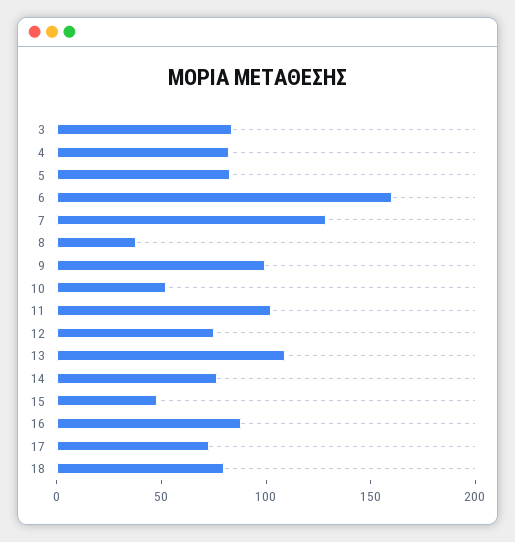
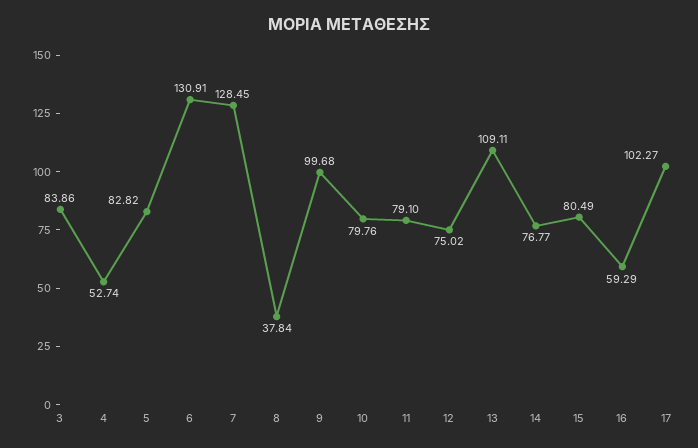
4: 80 -> 52.74
6: 160 -> 130.91
10: 50 -> 79.76
11: 100 -> 79.1
15: 50 -> 80.49
16: 90 -> 59.29
17: 70 -> 102.27
18: 80 -> none

